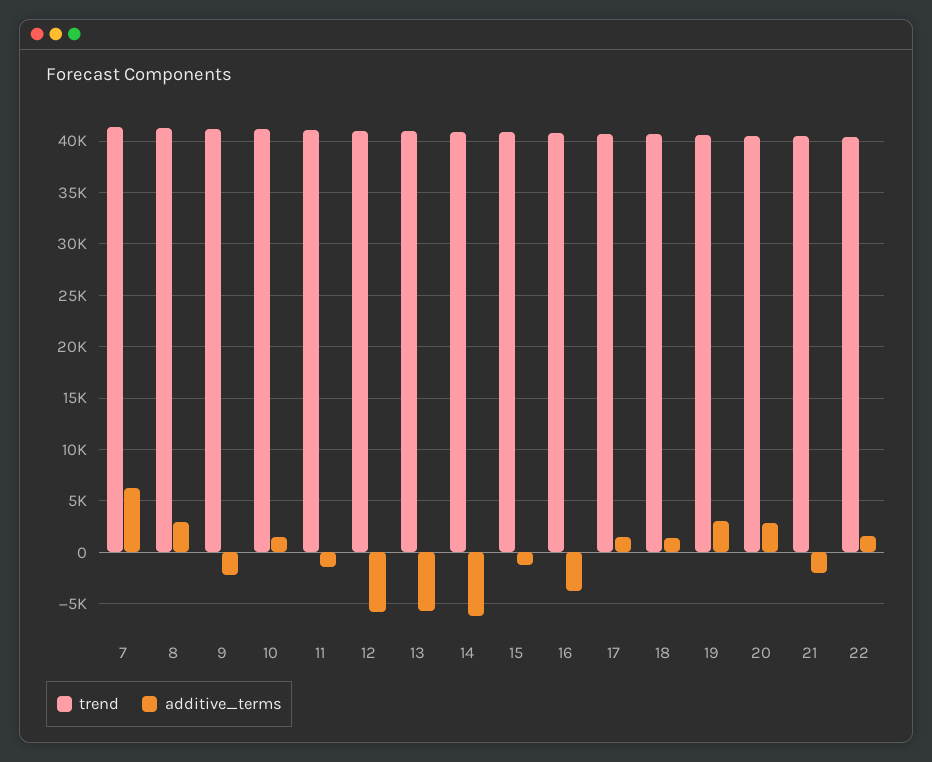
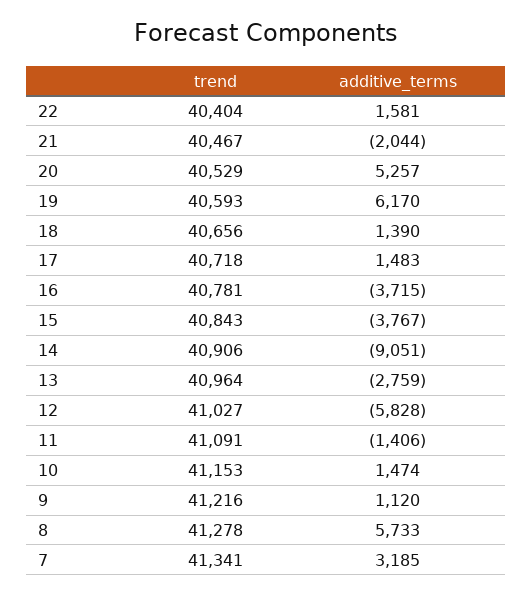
additive_terms, 7: 6000 -> 3185
additive_terms, 8: 3000 -> 5733
additive_terms, 9: -2000 -> 1120
additive_terms, 13: -6000 -> -2759
additive_terms, 14: -6000 -> -9051
additive_terms, 15: -1000 -> -3767
additive_terms, 19: 3000 -> 6170
additive_terms, 20: 3000 -> 5257

